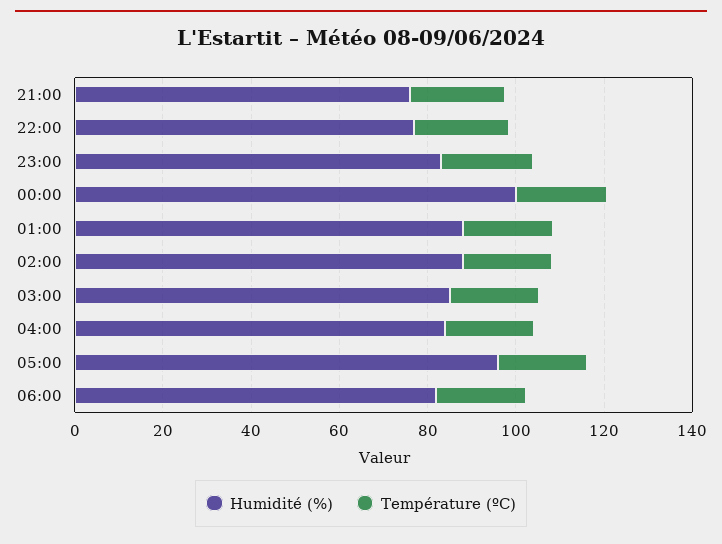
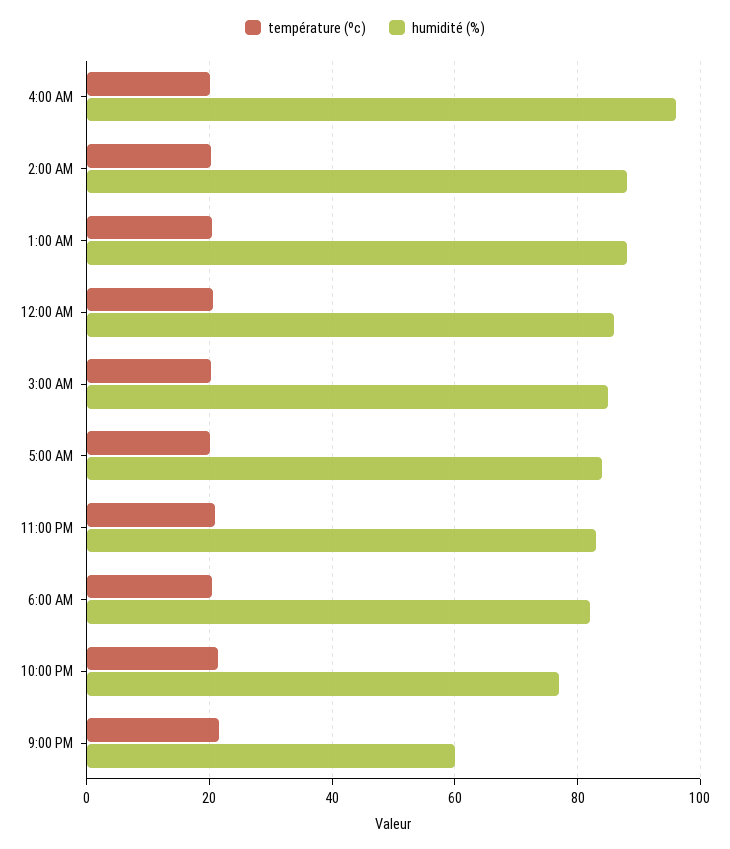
Humidité (%), 21:00: 75 -> 60
Humidité (%), 00:00: 100 -> 86
Humidité (%), 04:00: 85 -> 96
Humidité (%), 05:00: 95 -> 84

